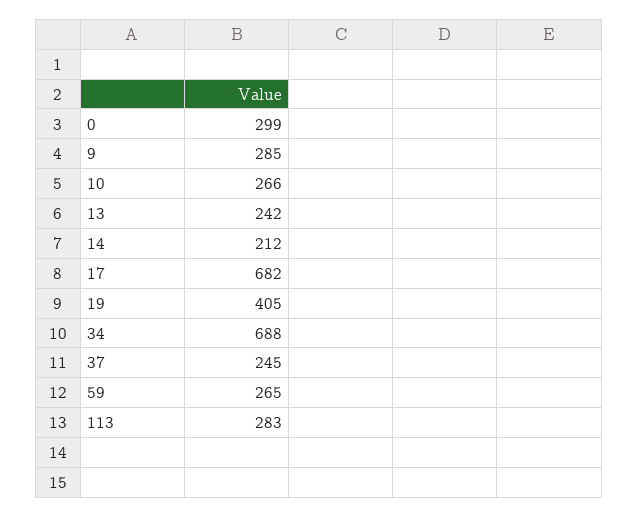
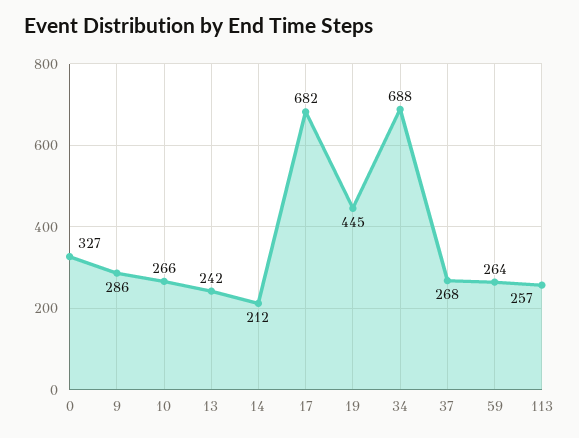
0: 299 -> 327
9: 285 -> 286
19: 405 -> 445
37: 245 -> 268
59: 265 -> 264
113: 283 -> 257

